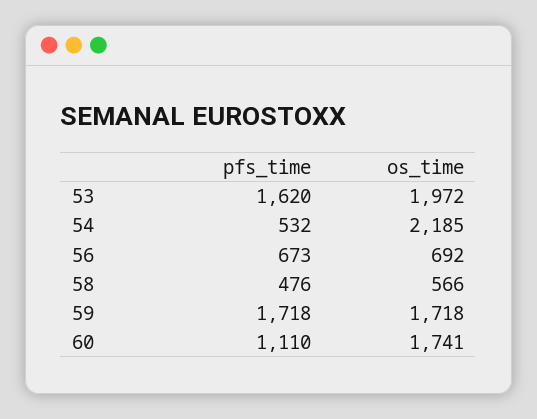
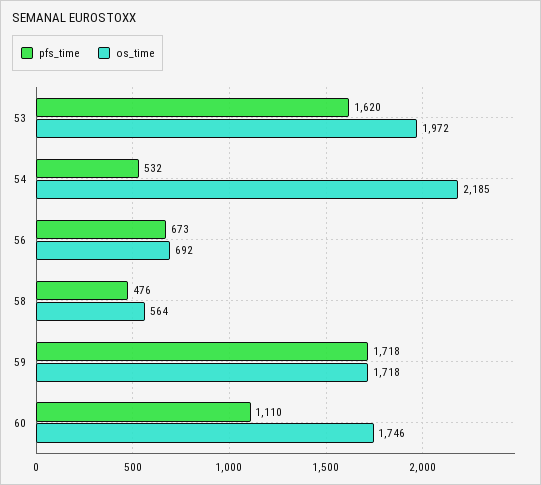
os_time, 58: 566 -> 564
os_time, 60: 1741 -> 1746

